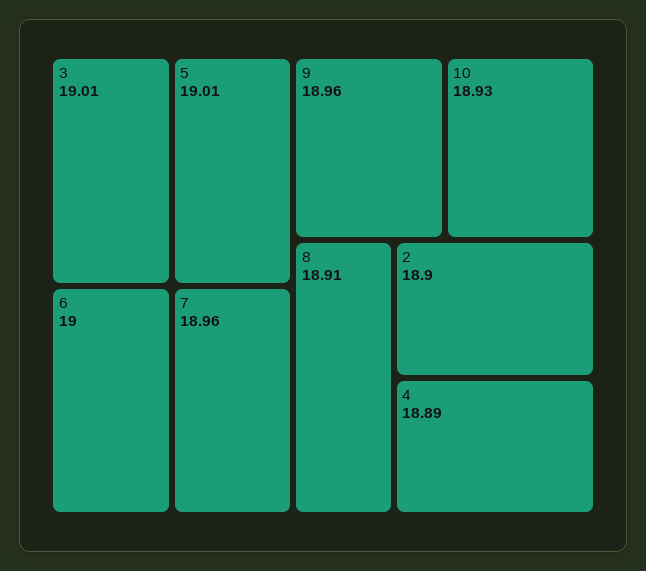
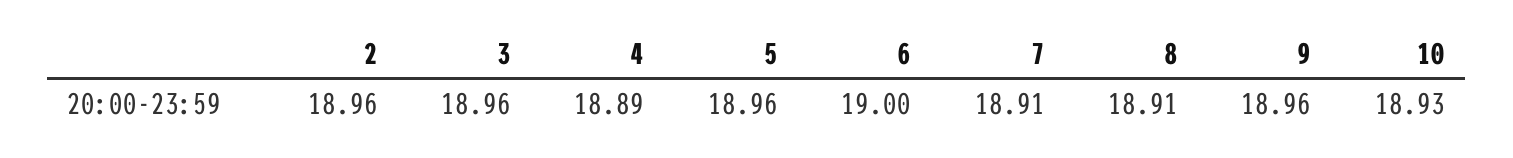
3: 19.01 -> 18.96
5: 19.01 -> 18.96
7: 18.96 -> 18.91
2: 18.9 -> 18.96

